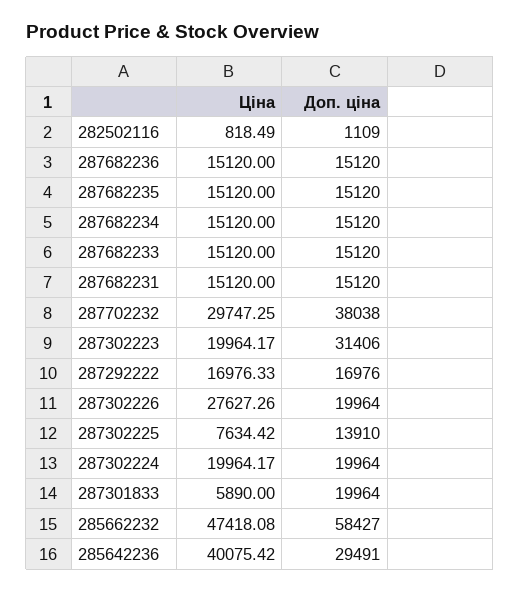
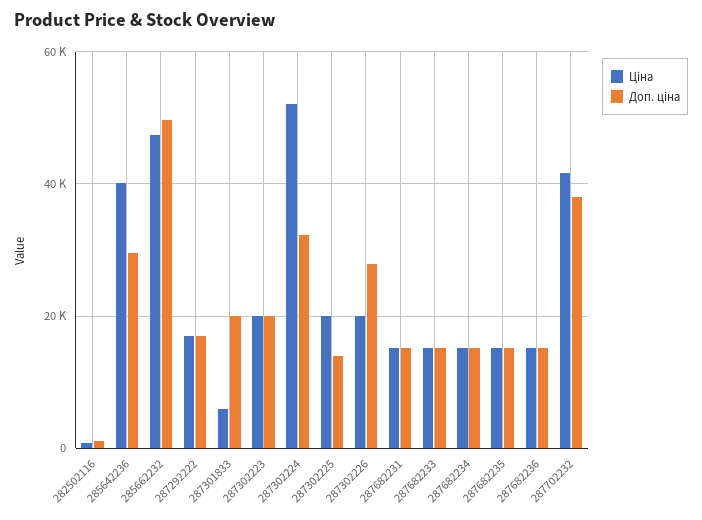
Ціна, 287702232: 29747.25 -> 42000
Доп. ціна, 287302223: 31406 -> 20000
Ціна, 287302226: 27627.26 -> 20000
Доп. ціна, 287302226: 19964 -> 28000
Ціна, 287302225: 7634.42 -> 20000
Ціна, 287302224: 19964.17 -> 52000
Доп. ціна, 287302224: 19964 -> 32000
Доп. ціна, 285662232: 58427 -> 50000

